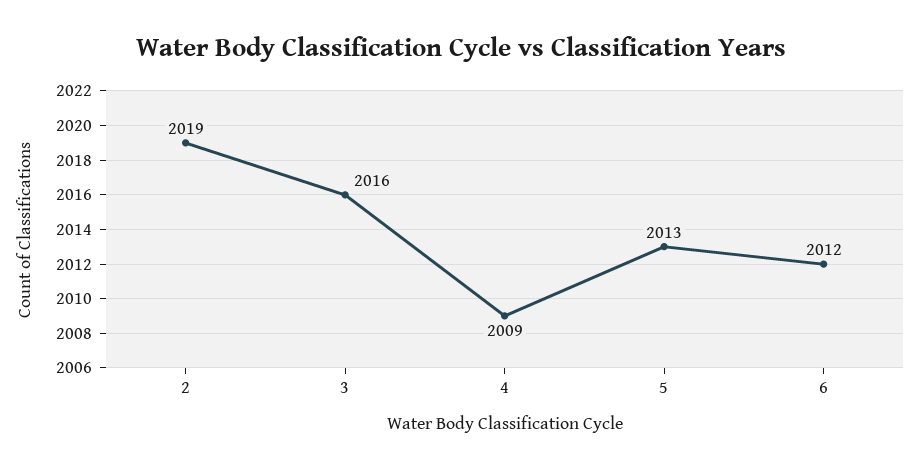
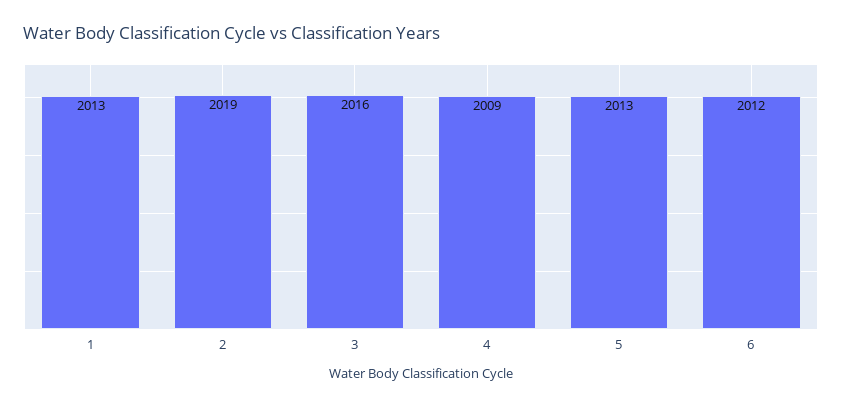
1: none -> 2013

